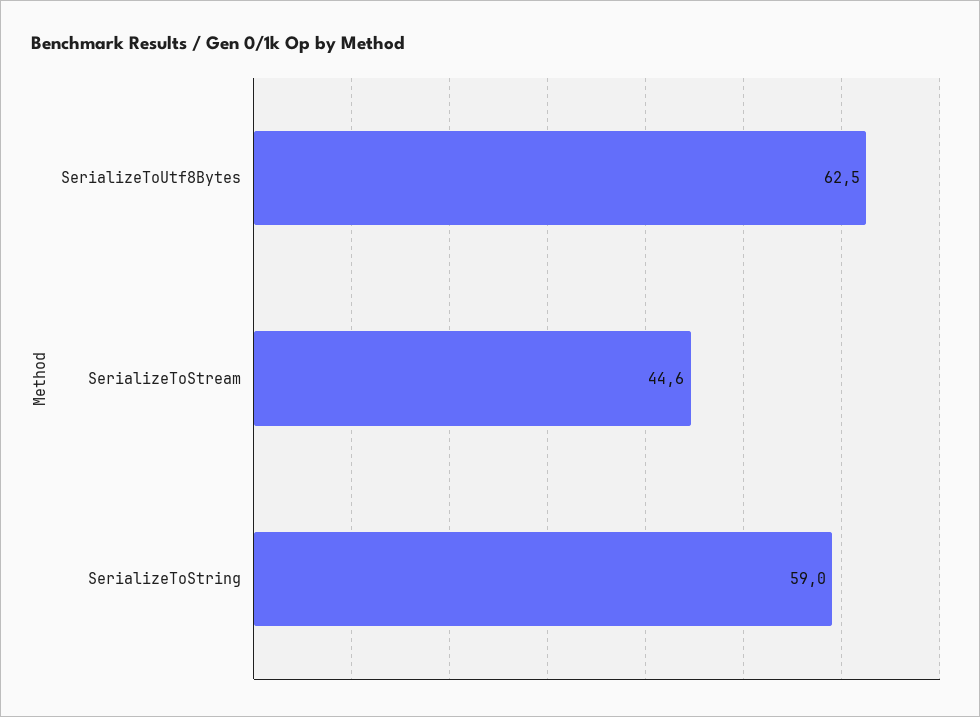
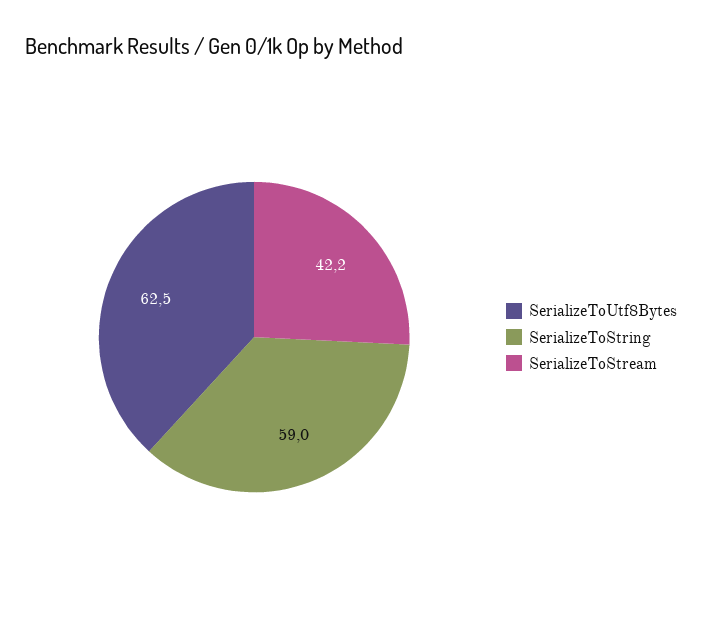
SerializeToStream: 44.6 -> 42.2

